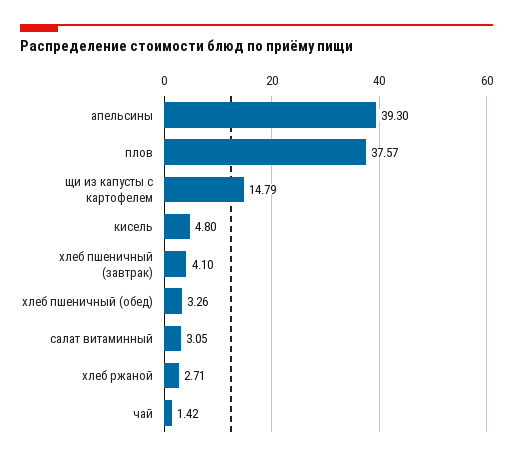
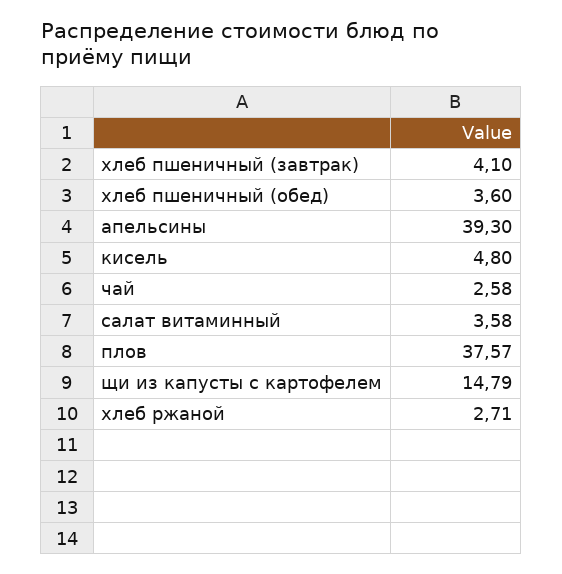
хлеб пшеничный (обед): 3.26 -> 3.6
салат витаминный: 3.05 -> 3.58
чай: 1.42 -> 2.58

